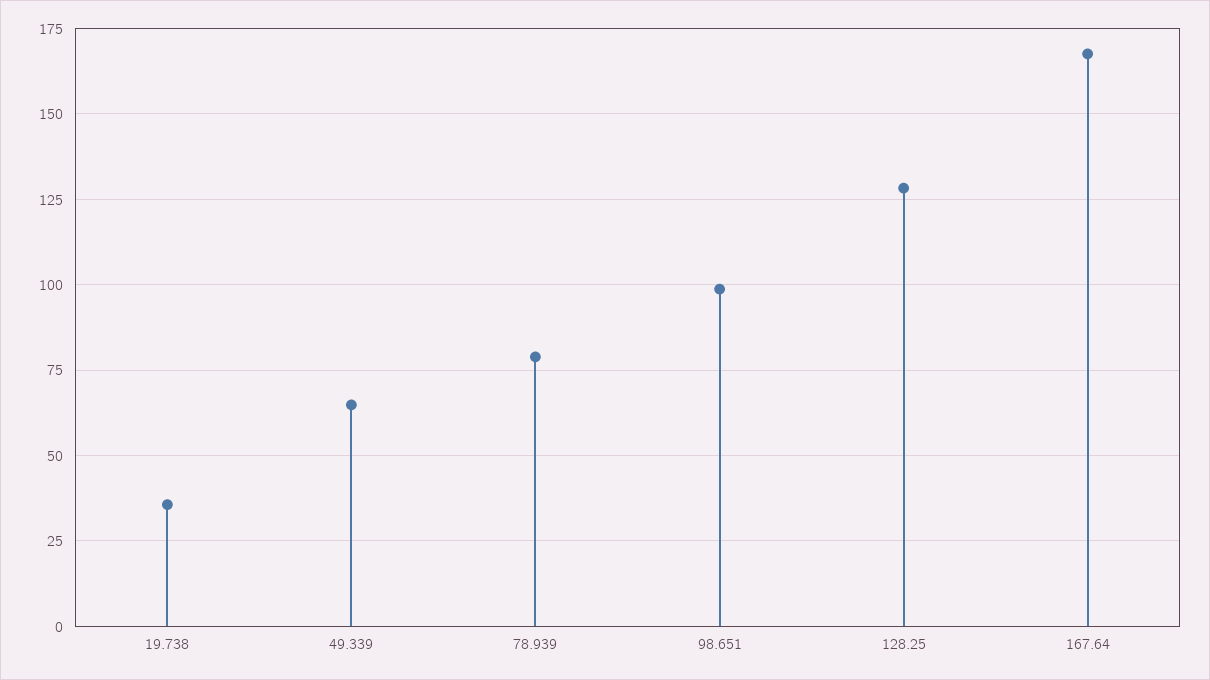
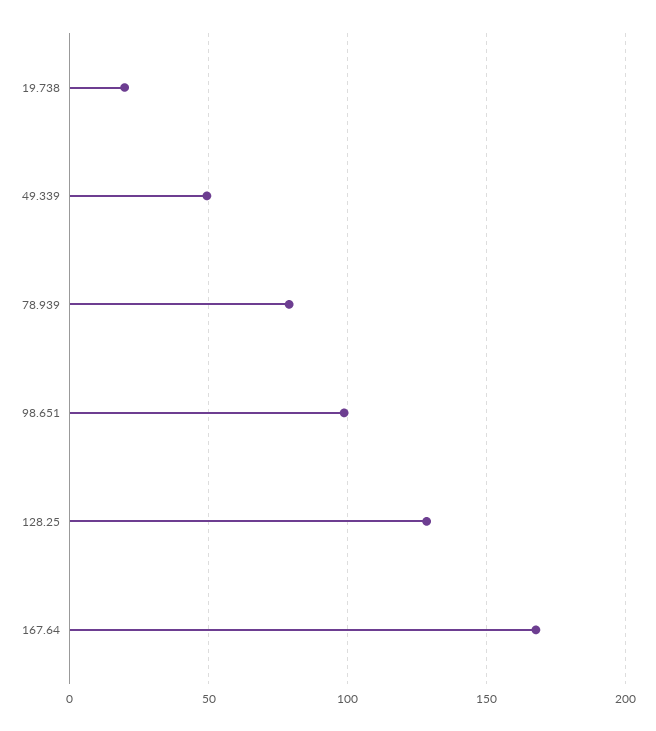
19.738: 35 -> 20
49.339: 65 -> 50

